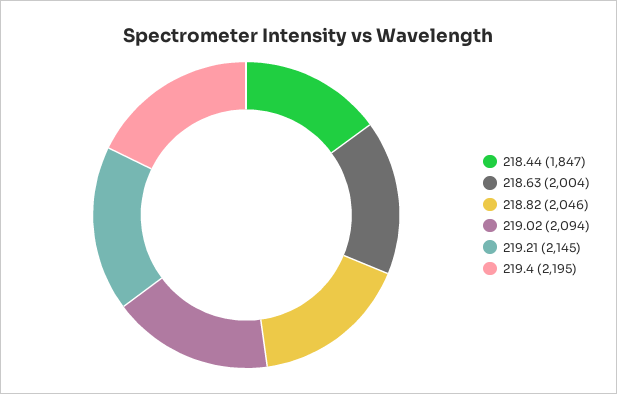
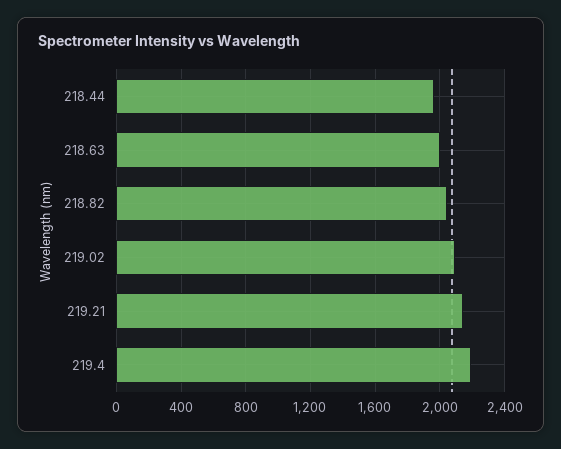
218.44: 1847 -> 1950

